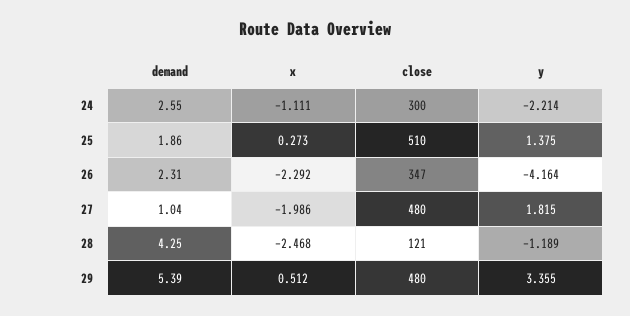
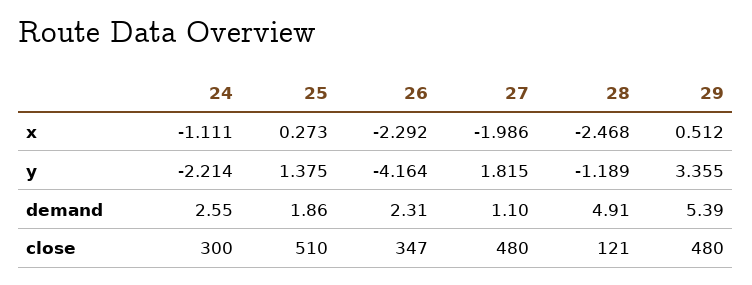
demand, 27: 1.04 -> 1.1
demand, 28: 4.25 -> 4.91

